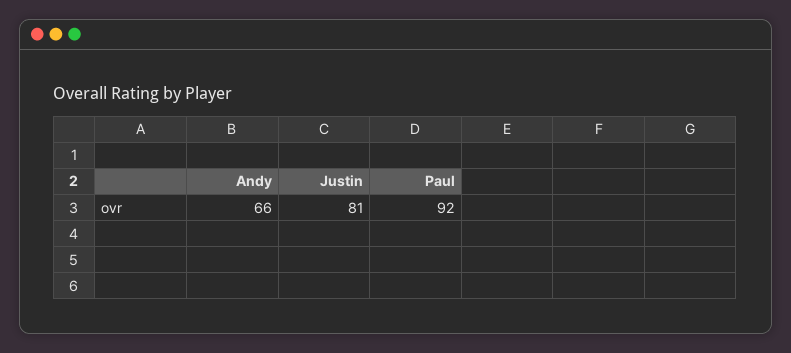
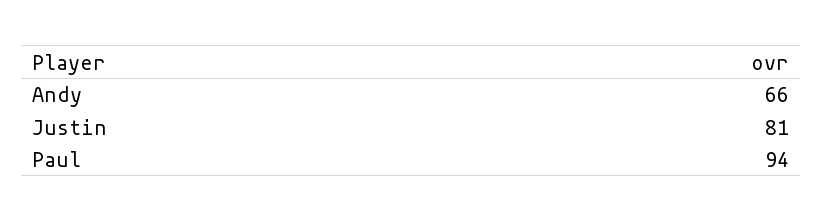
Paul: 92 -> 94

